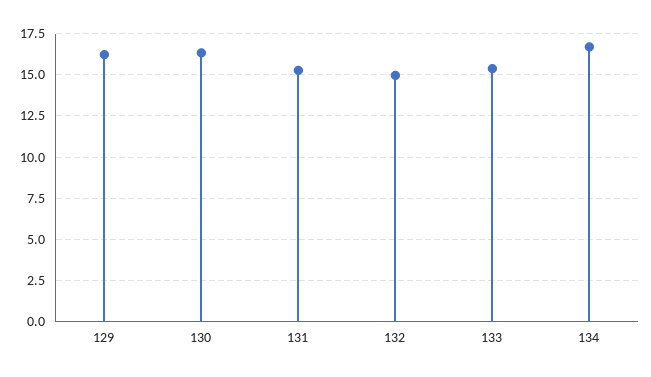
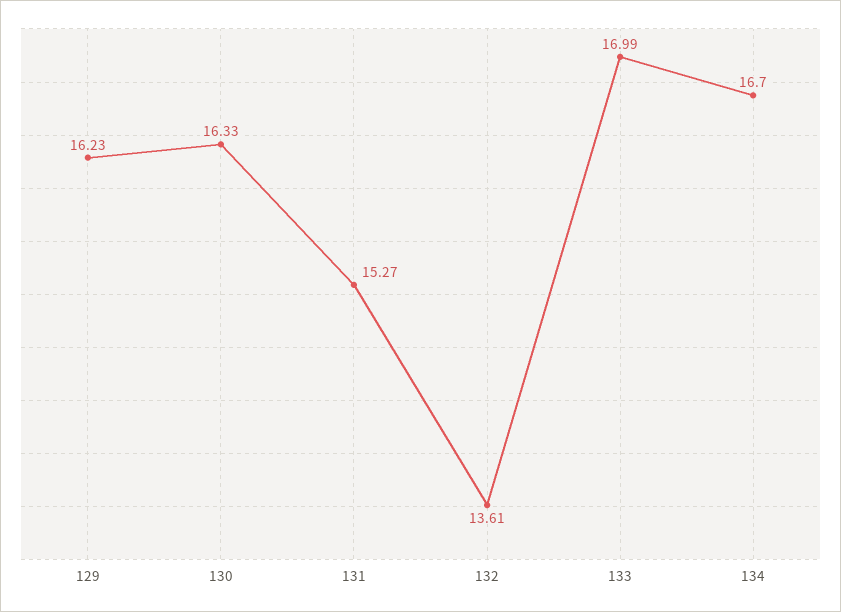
132: 15 -> 13.61
133: 15.5 -> 16.99

